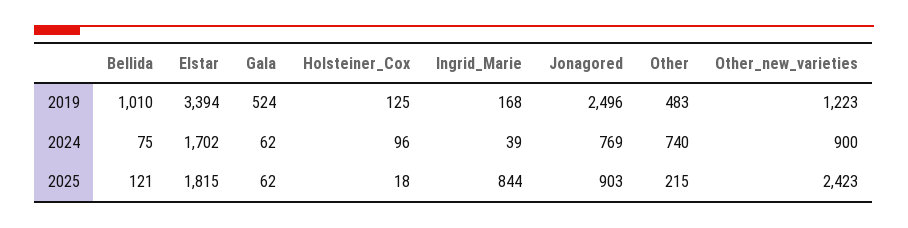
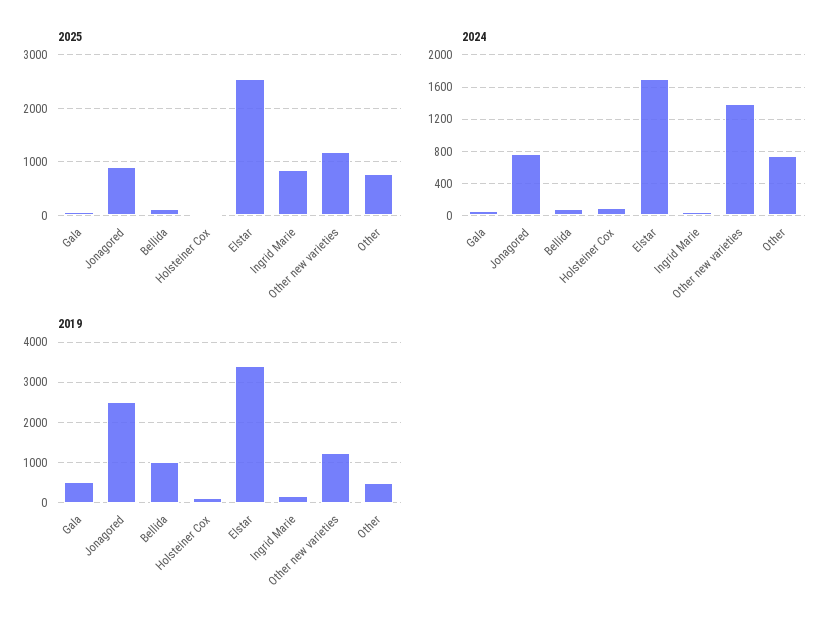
2024, Other_new_varieties: 900 -> 1400
2025, Elstar: 1815 -> 2600
2025, Other: 215 -> 800
2025, Other_new_varieties: 2423 -> 1200

